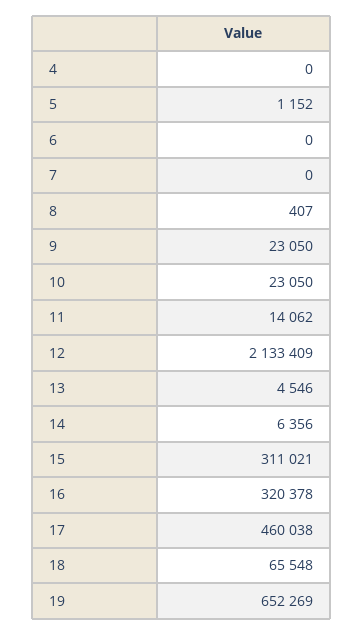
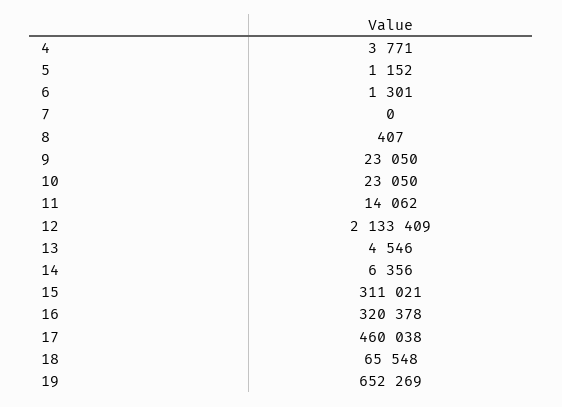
4: 0 -> 3771
6: 0 -> 1301

